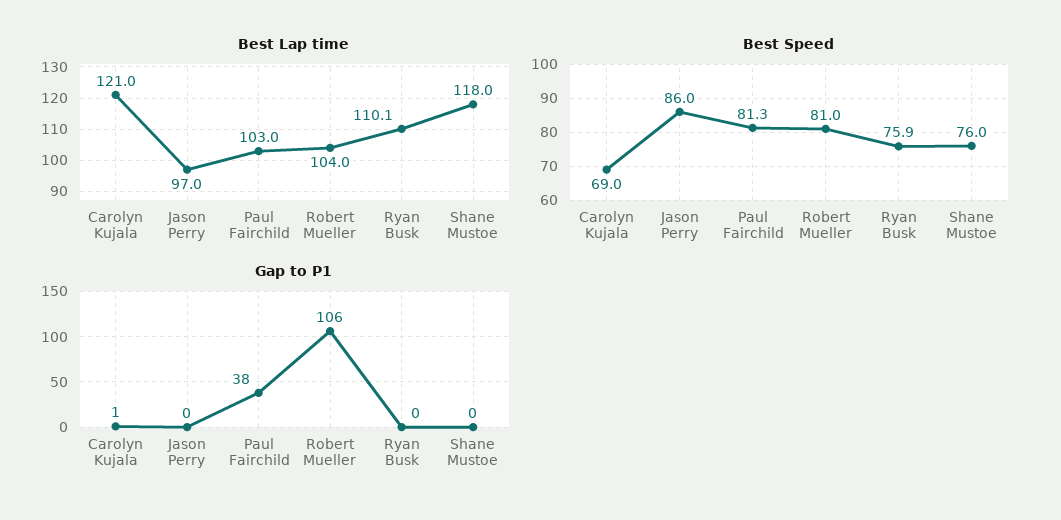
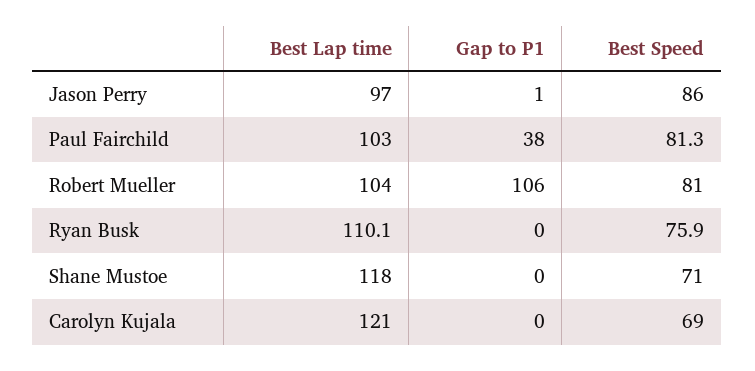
Best Speed, Shane Mustoe: 76 -> 71
Gap to P1, Carolyn Kujala: 1 -> 0
Gap to P1, Jason Perry: 0 -> 1

